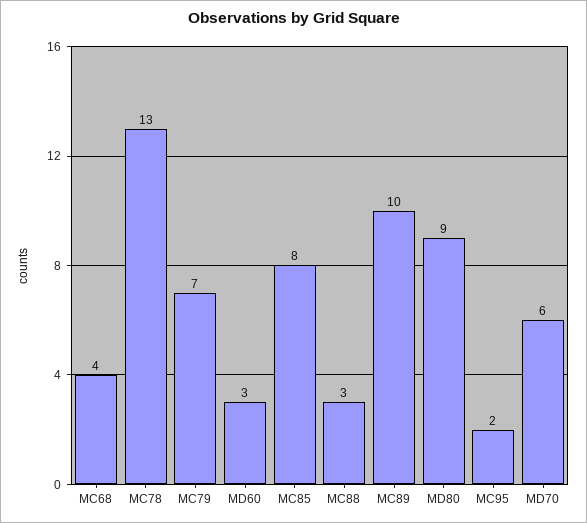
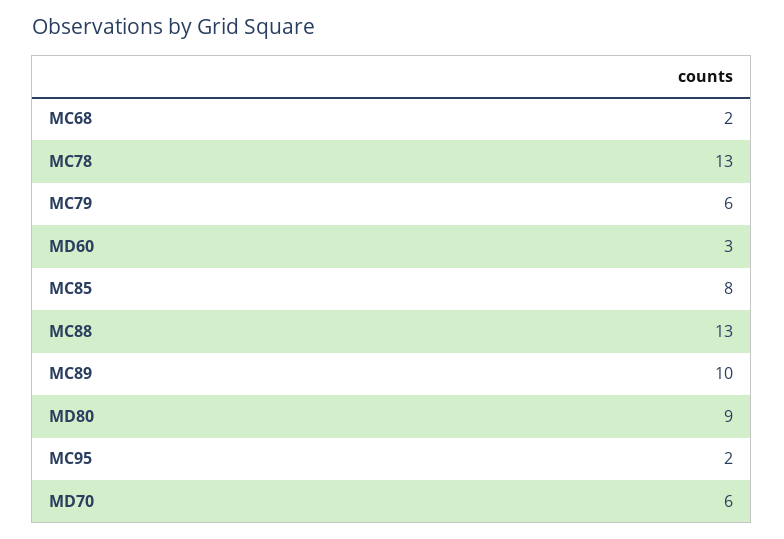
MC68: 4 -> 2
MC79: 7 -> 6
MC88: 3 -> 13

